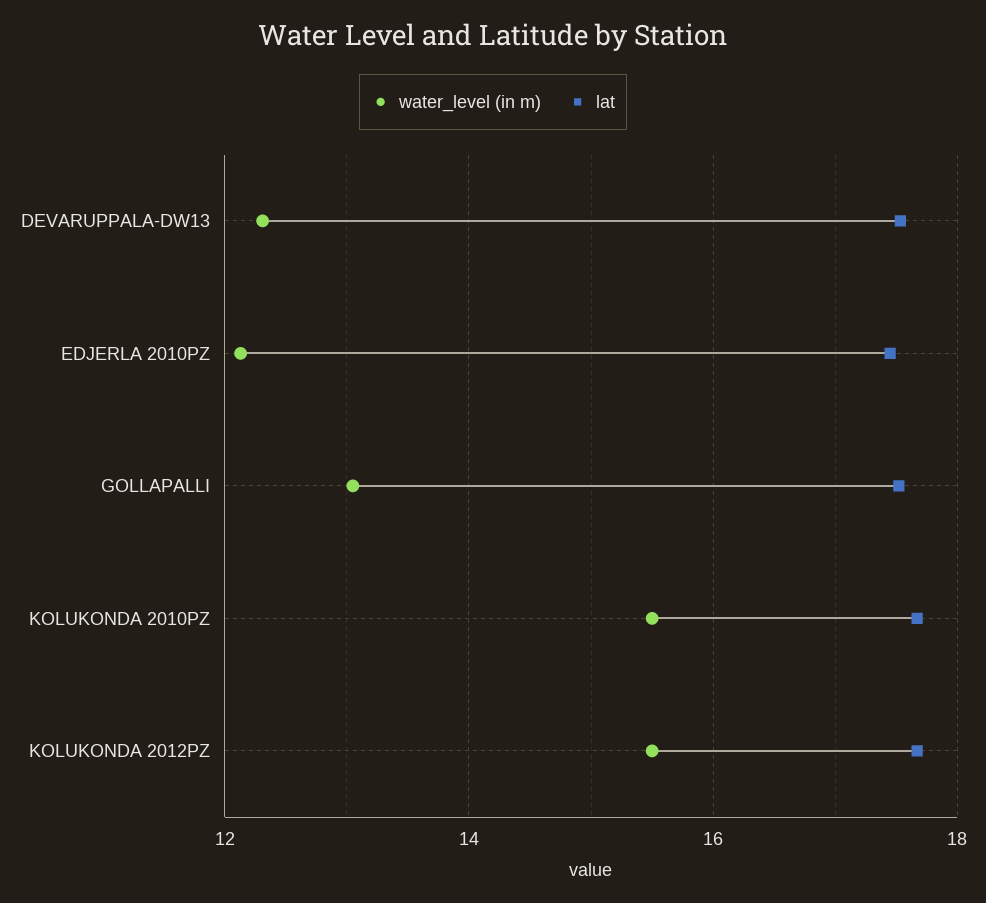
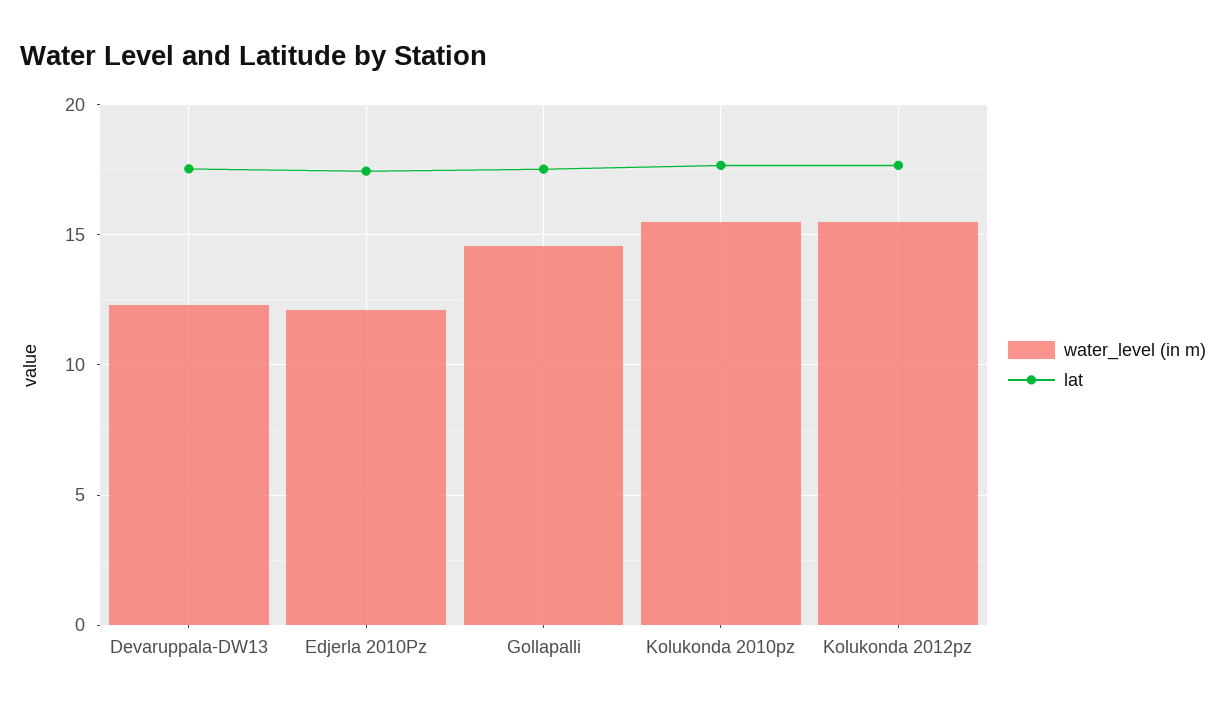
water_level (in m), GOLLAPALLI: 13 -> 14.5

